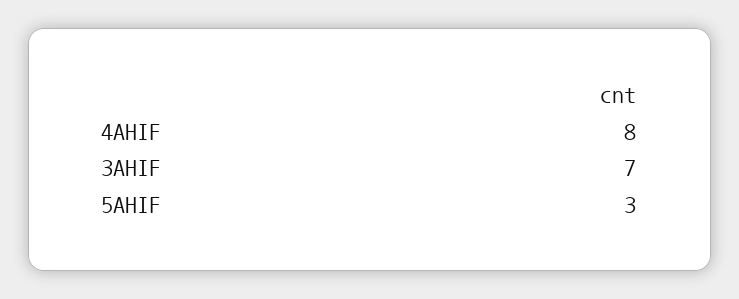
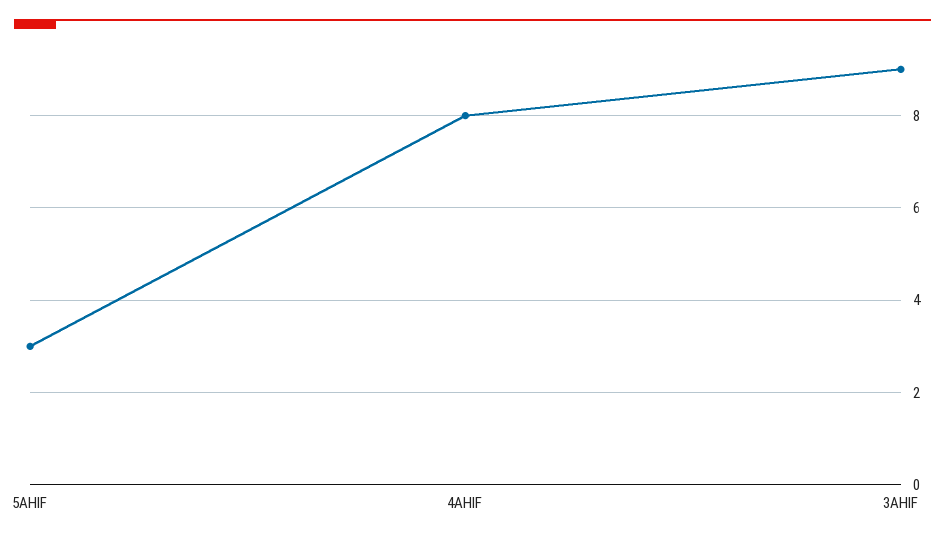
3AHIF: 7 -> 9

